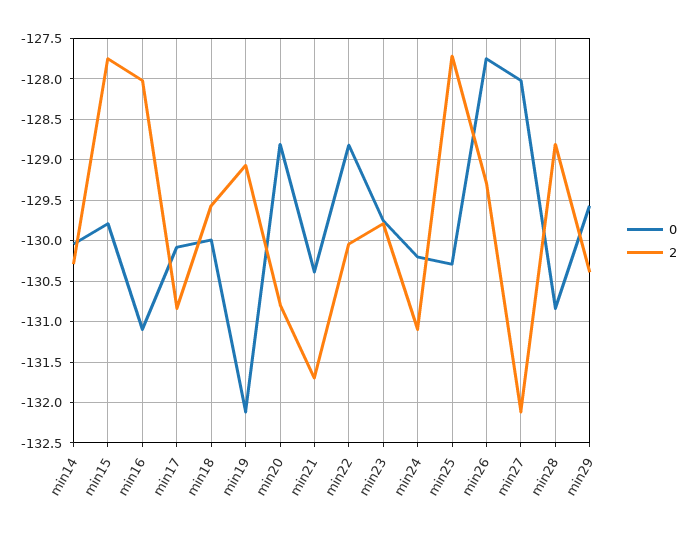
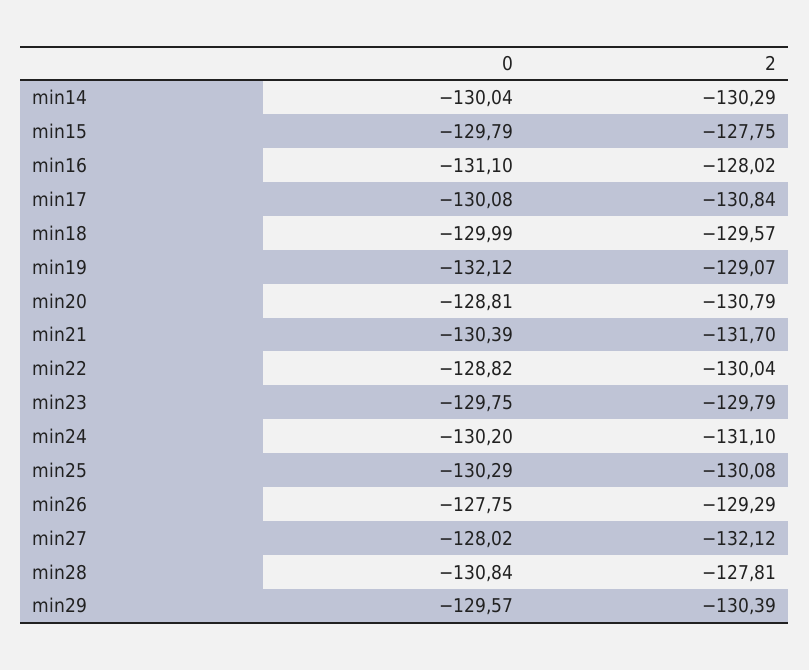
2, min25: -127.7 -> -130.08
2, min28: -128.8 -> -127.81

